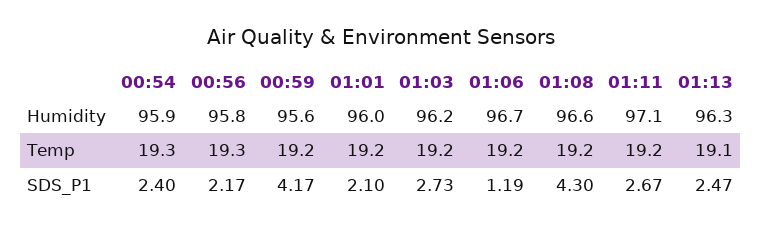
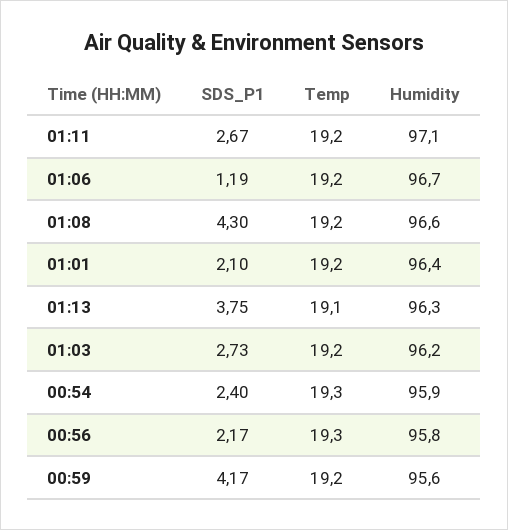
01:01, Humidity: 96 -> 96.4
01:13, SDS_P1: 2.47 -> 3.75

